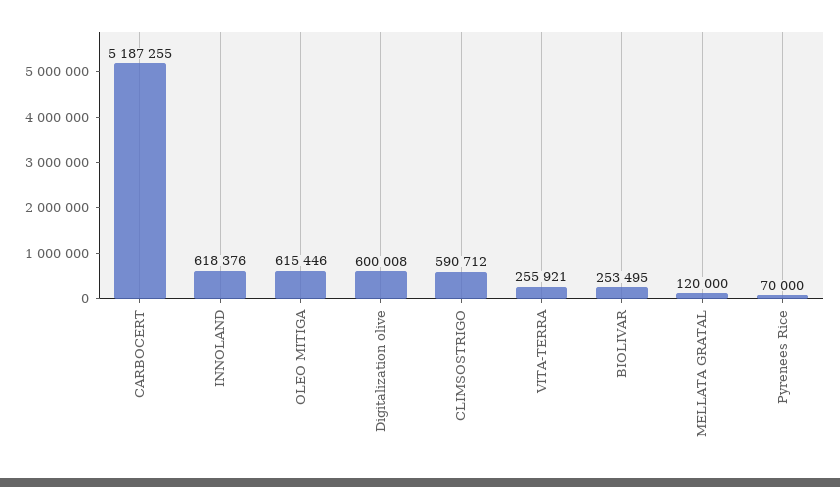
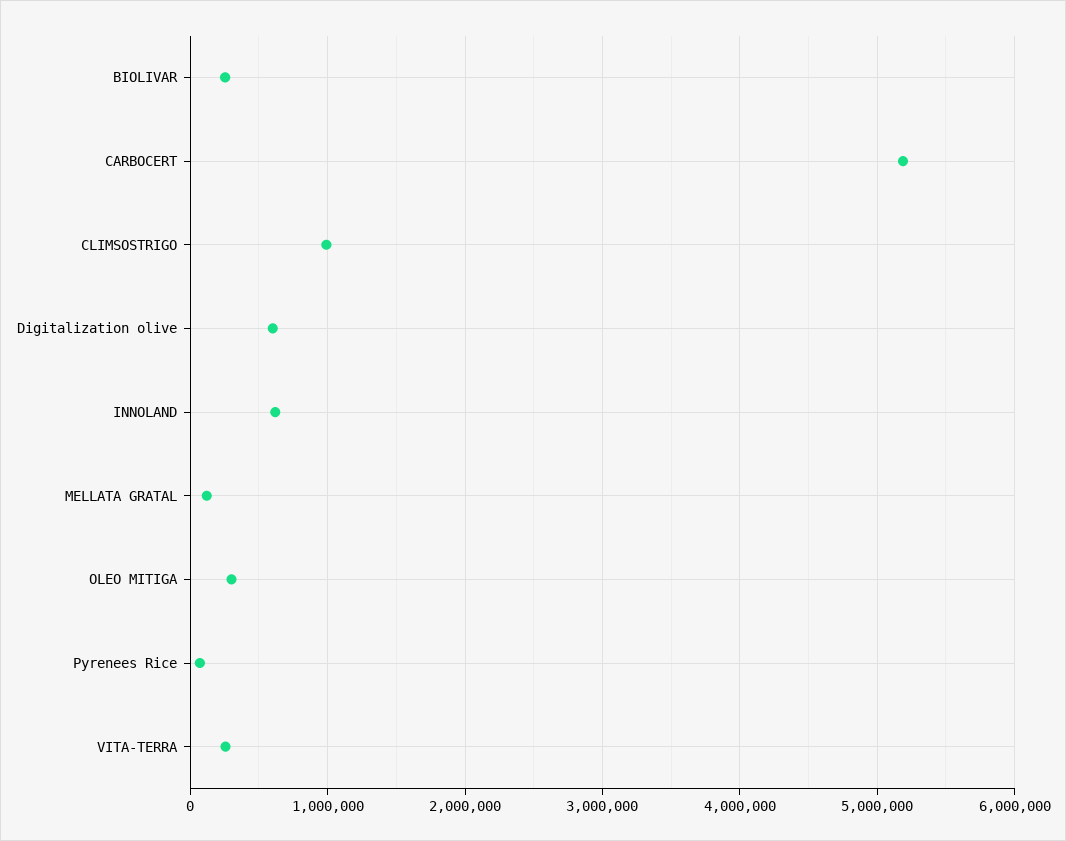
OLEO MITIGA: 615446 -> 300000
CLIMSOSTRIGO: 590712 -> 1000000

